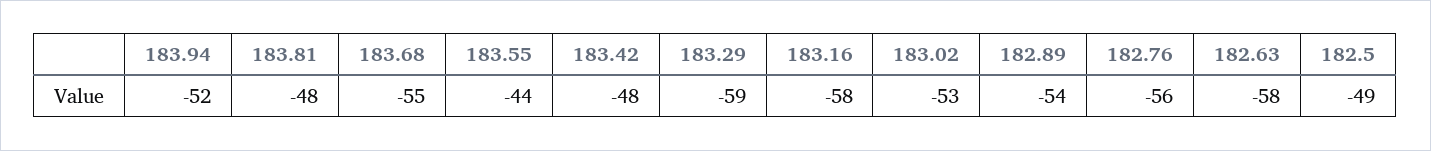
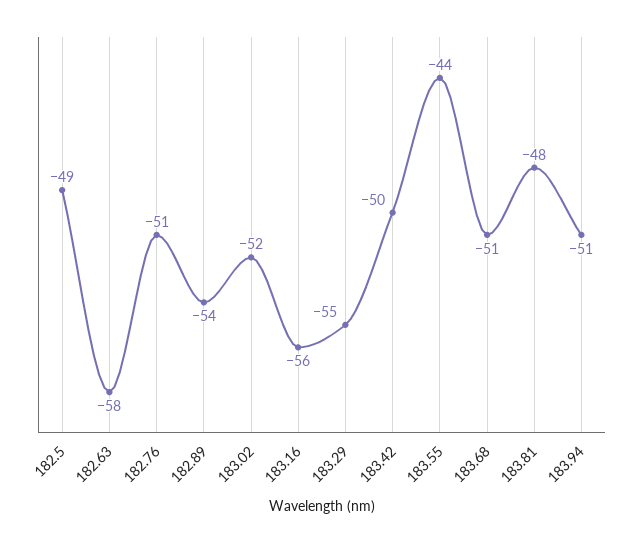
183.94: -52 -> -51
183.68: -55 -> -51
183.42: -48 -> -50
183.29: -59 -> -55
183.16: -58 -> -56
183.02: -53 -> -52
182.76: -56 -> -51

